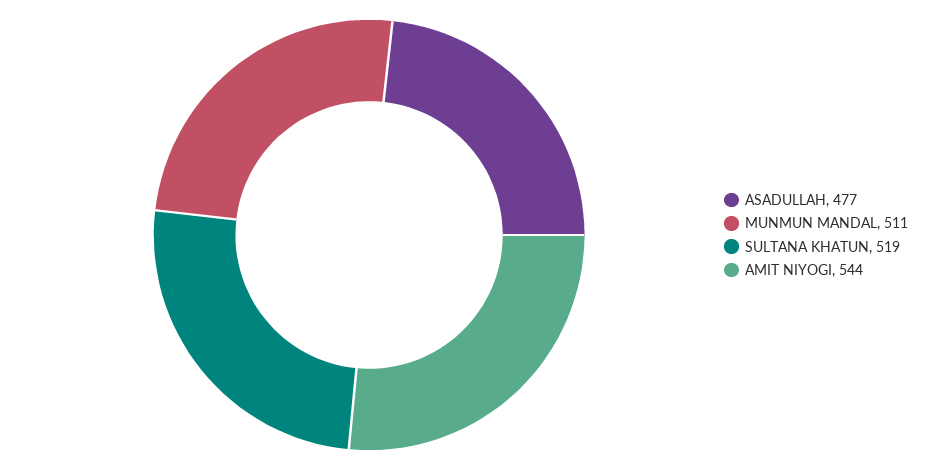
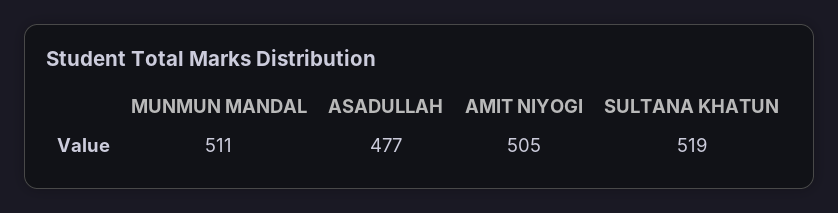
AMIT NIYOGI: 544 -> 505

